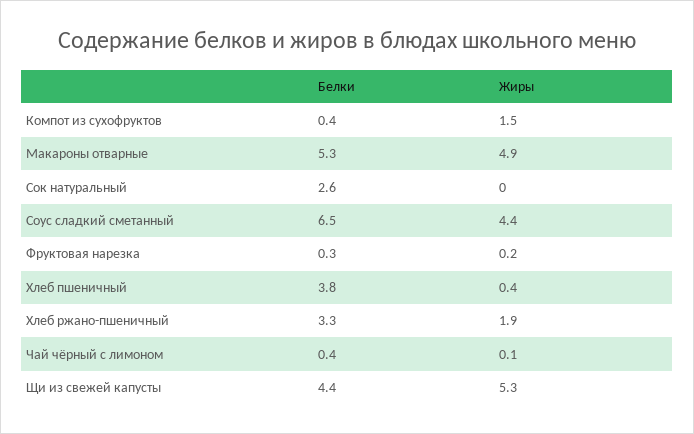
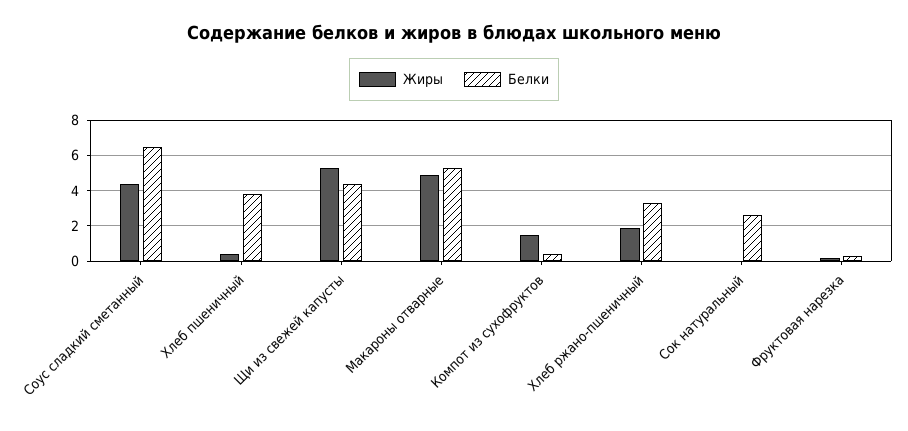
Белки, Чай чёрный с лимоном: 0.4 -> none
Жиры, Чай чёрный с лимоном: 0.1 -> none

